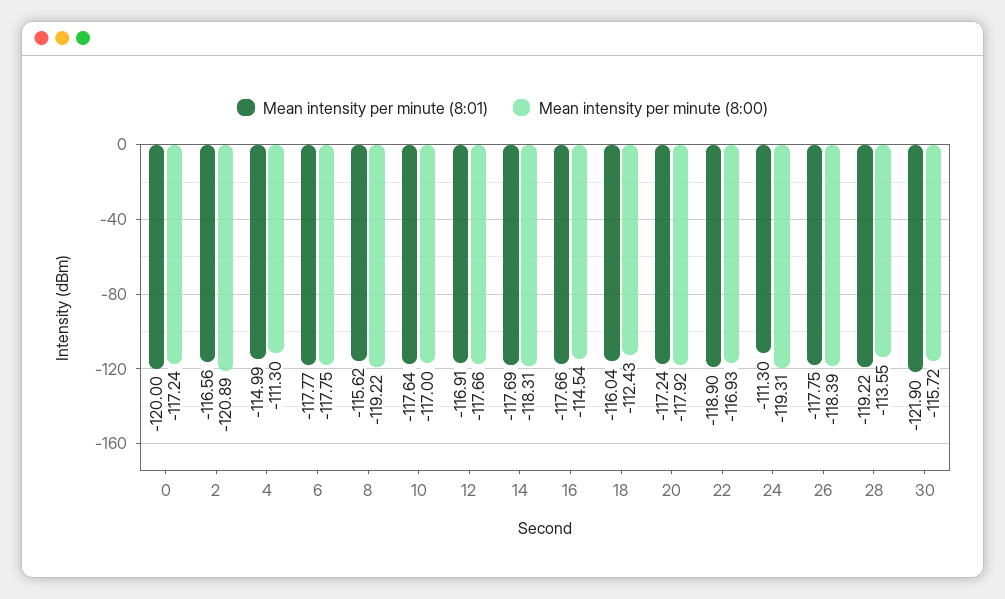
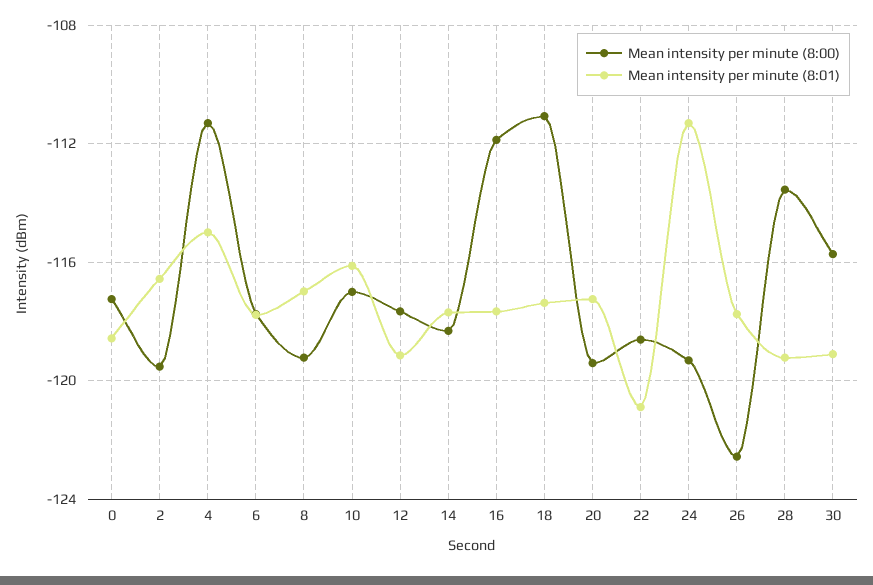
Mean intensity per minute (8:01), 0: -120 -> -118.5
Mean intensity per minute (8:00), 2: -120.89 -> -119.5
Mean intensity per minute (8:01), 8: -115.62 -> -117
Mean intensity per minute (8:01), 10: -117.64 -> -116
Mean intensity per minute (8:01), 12: -116.91 -> -119
Mean intensity per minute (8:00), 16: -114.54 -> -112
Mean intensity per minute (8:01), 18: -116.04 -> -117.5
Mean intensity per minute (8:00), 18: -112.43 -> -111
Mean intensity per minute (8:00), 20: -117.92 -> -119.5
Mean intensity per minute (8:01), 22: -118.9 -> -121
Mean intensity per minute (8:00), 22: -116.93 -> -118.5
Mean intensity per minute (8:00), 26: -118.39 -> -122.5
Mean intensity per minute (8:01), 30: -121.9 -> -119

